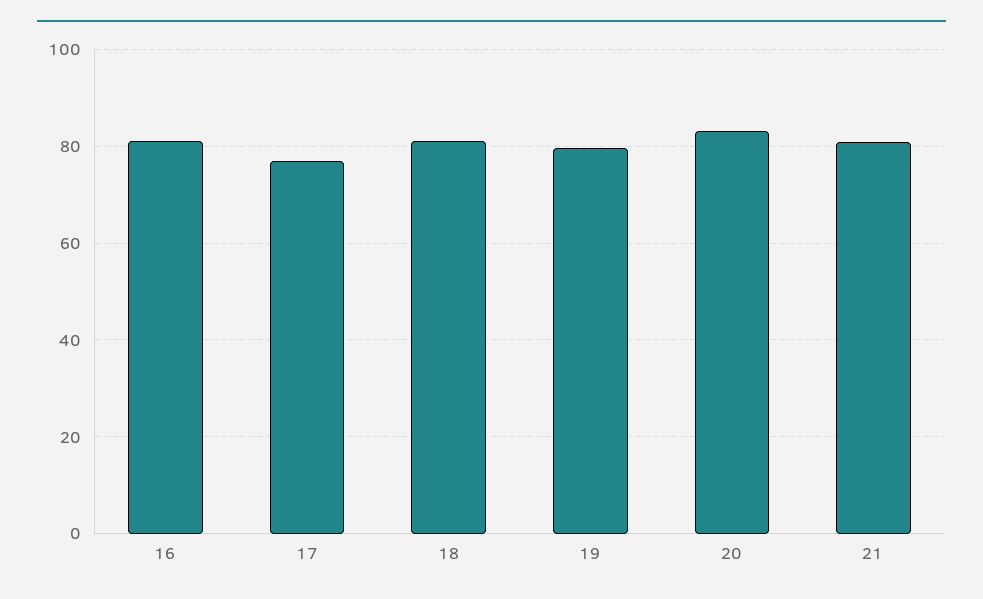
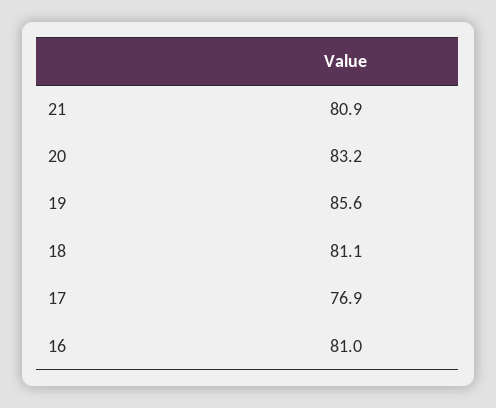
19: 80 -> 85.6

